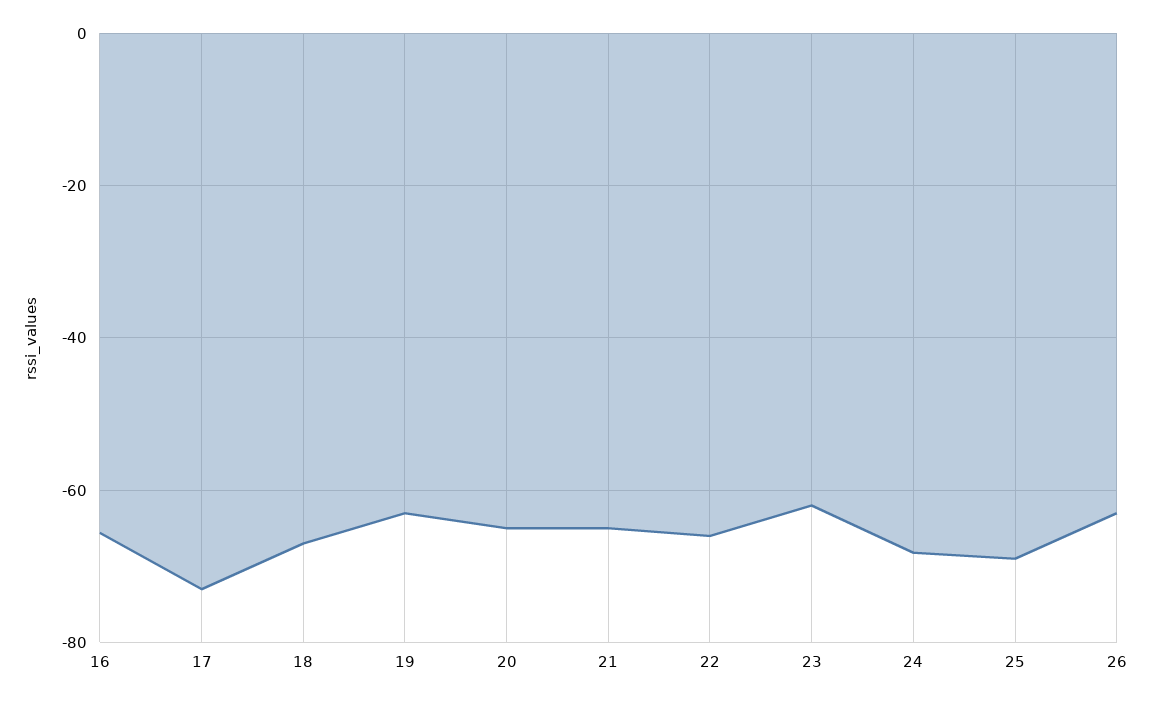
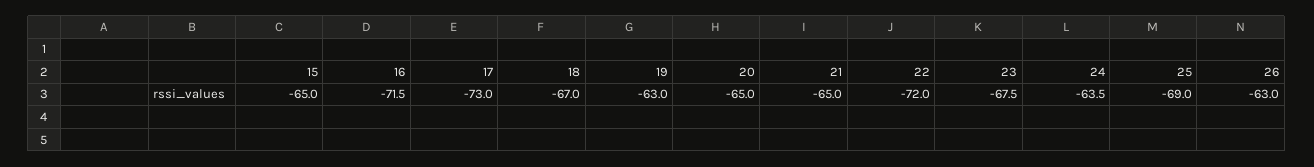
16: -66 -> -71.5
22: -66 -> -72
23: -62 -> -67.5
24: -68 -> -63.5
15: none -> -65

